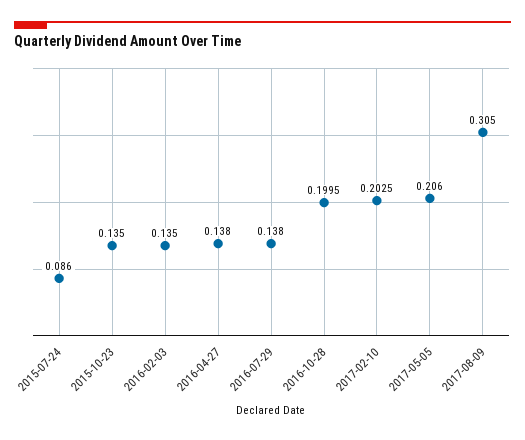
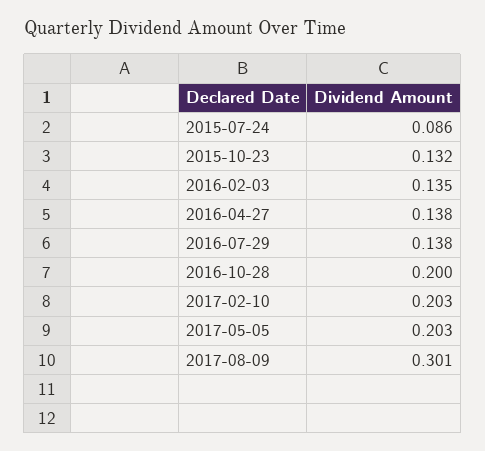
2015-10-23: 0.135 -> 0.132
2017-05-05: 0.206 -> 0.203
2017-08-09: 0.305 -> 0.301

